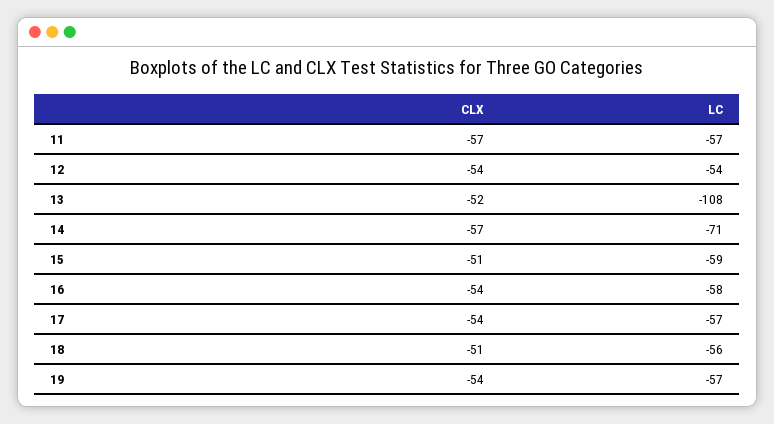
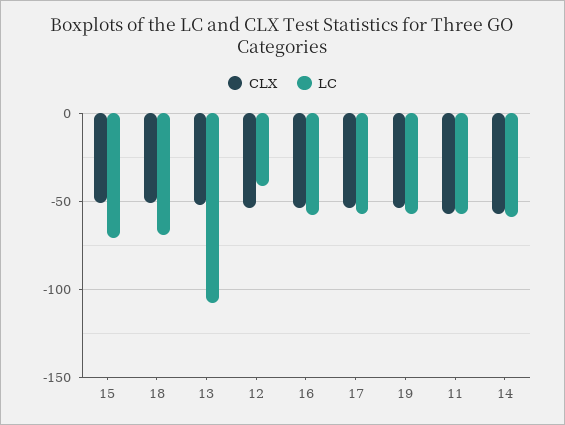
LC, 12: -54 -> -40
LC, 14: -71 -> -60
LC, 15: -59 -> -70
LC, 18: -56 -> -70

